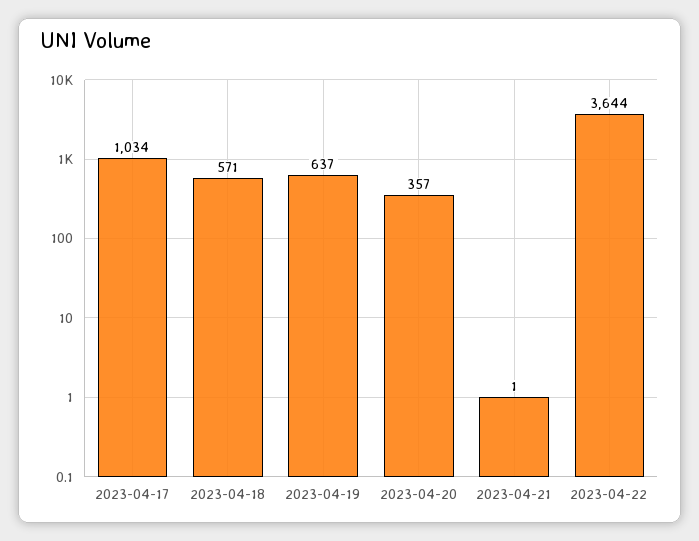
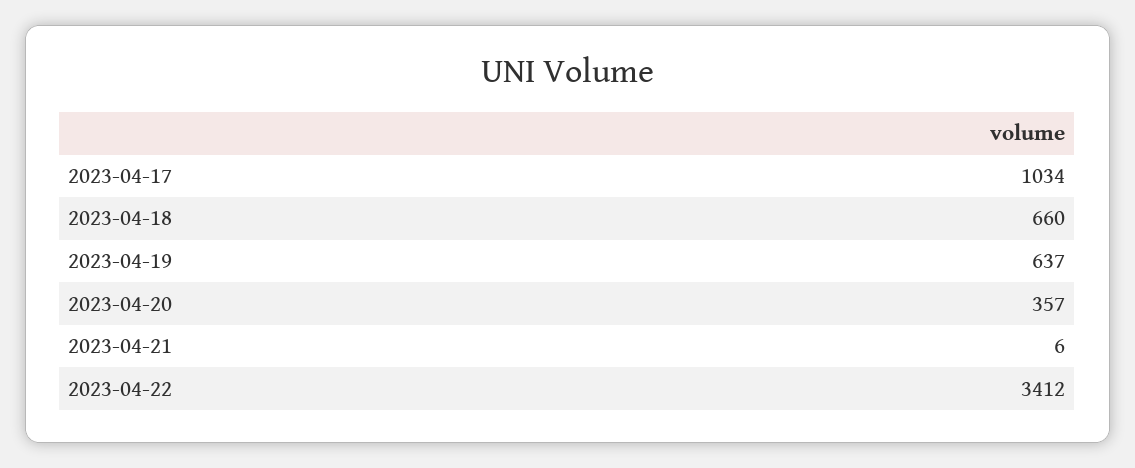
2023-04-18: 571 -> 660
2023-04-21: 1 -> 6
2023-04-22: 3644 -> 3412

